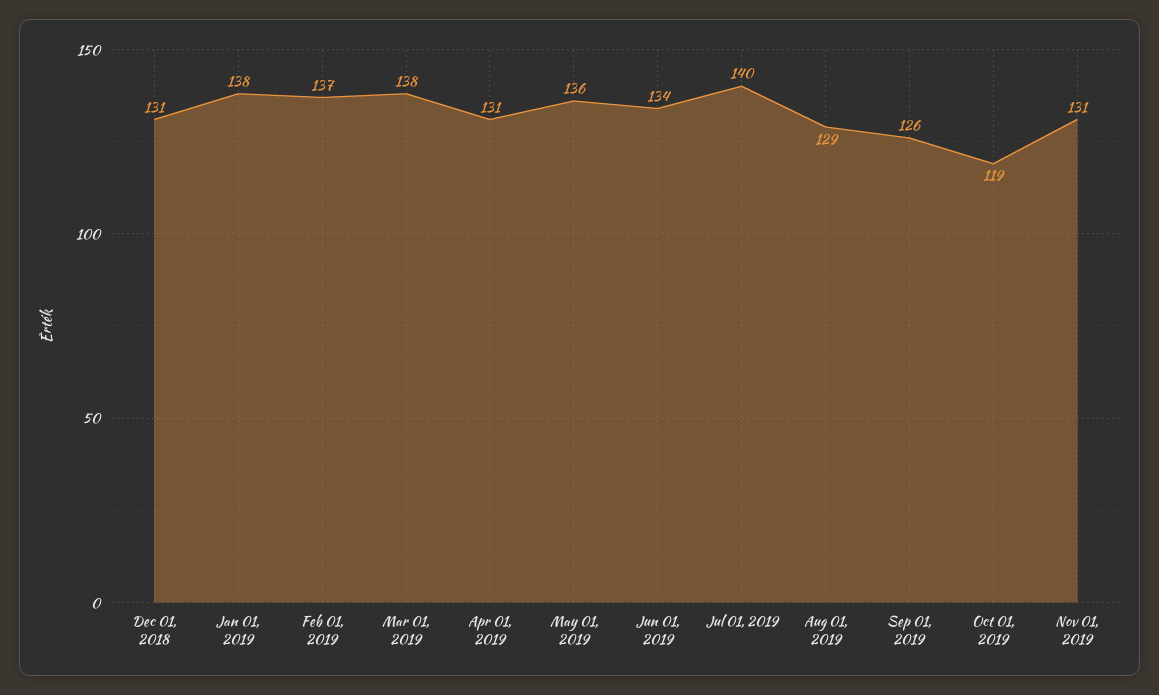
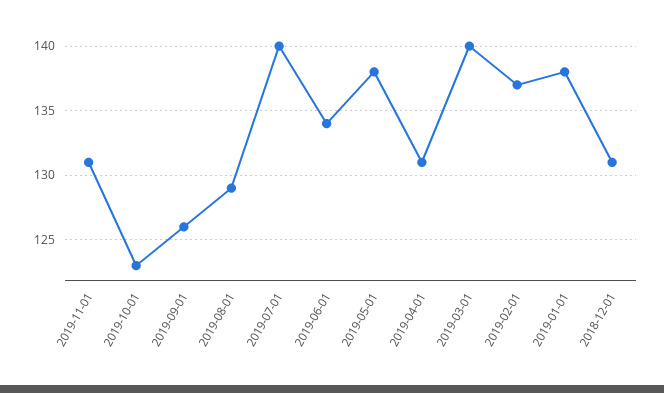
Mar 01, 2019: 138 -> 140
May 01, 2019: 136 -> 138
Oct 01, 2019: 119 -> 123

